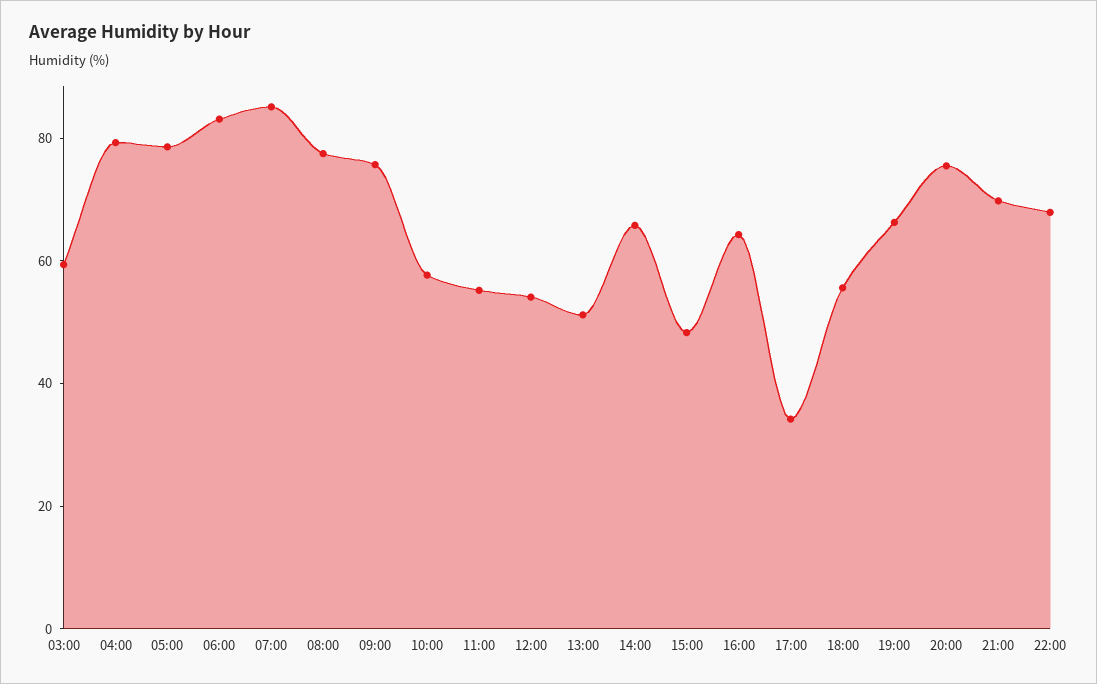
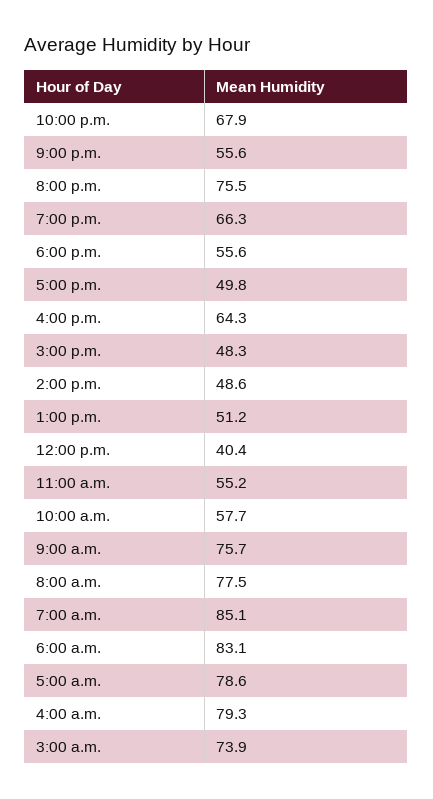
03:00: 60 -> 73.9
12:00: 55 -> 40.4
14:00: 65 -> 48.6
17:00: 35 -> 49.8
21:00: 70 -> 55.6

